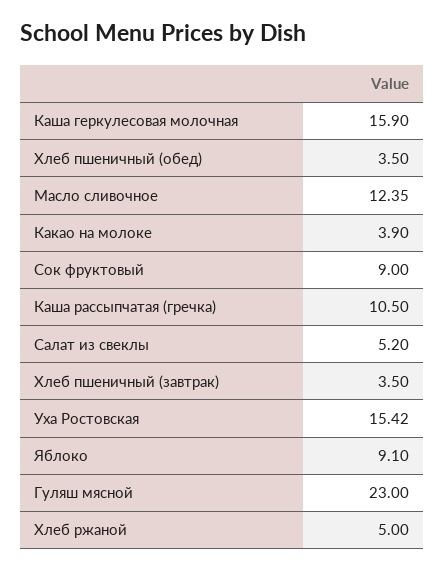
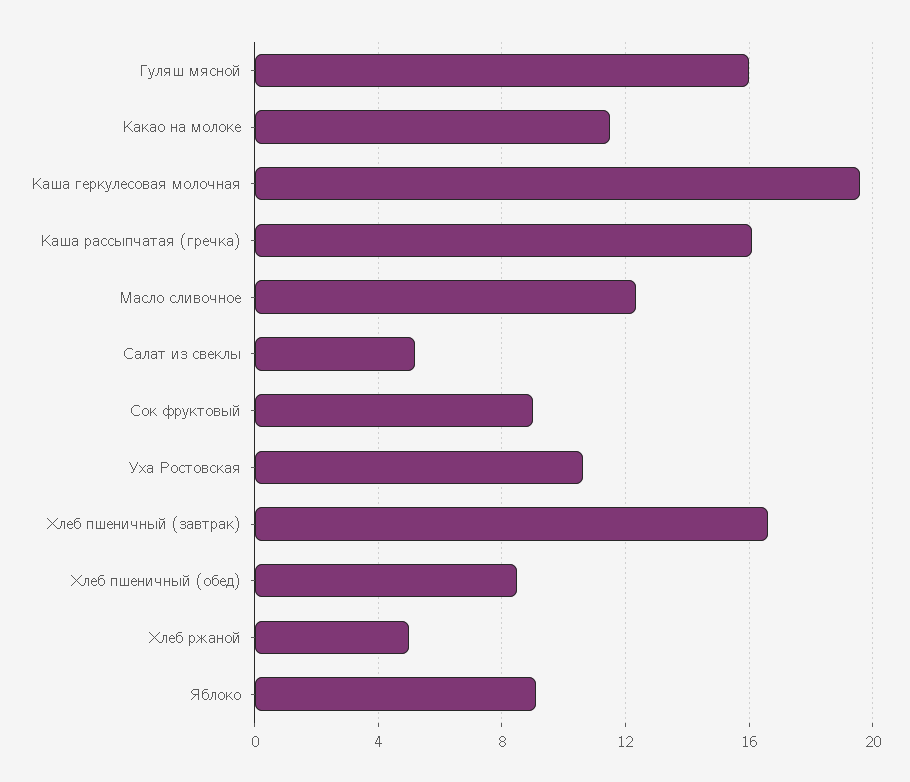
Каша геркулесовая молочная: 15.9 -> 19.5
Хлеб пшеничный (обед): 3.5 -> 8.5
Какао на молоке: 3.9 -> 11.5
Каша рассыпчатая (гречка): 10.5 -> 16
Хлеб пшеничный (завтрак): 3.5 -> 16.5
Уха Ростовская: 15.42 -> 10.5
Гуляш мясной: 23 -> 16

